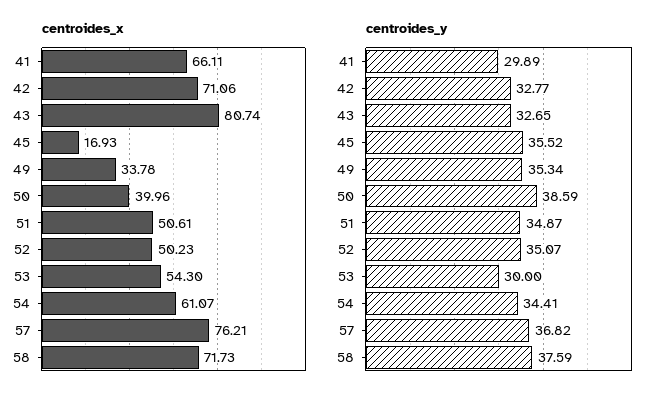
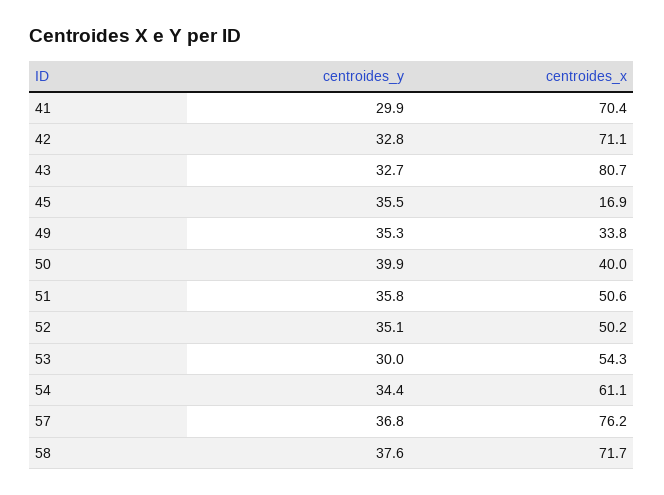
centroides_x, 41: 66.11 -> 70.4
centroides_y, 50: 38.59 -> 39.9
centroides_y, 51: 34.87 -> 35.8

